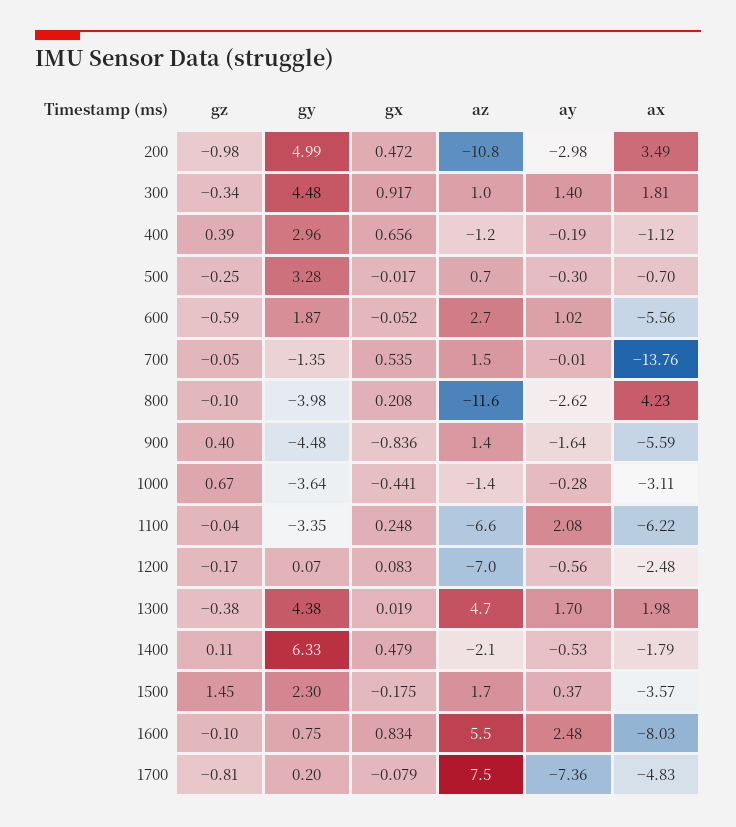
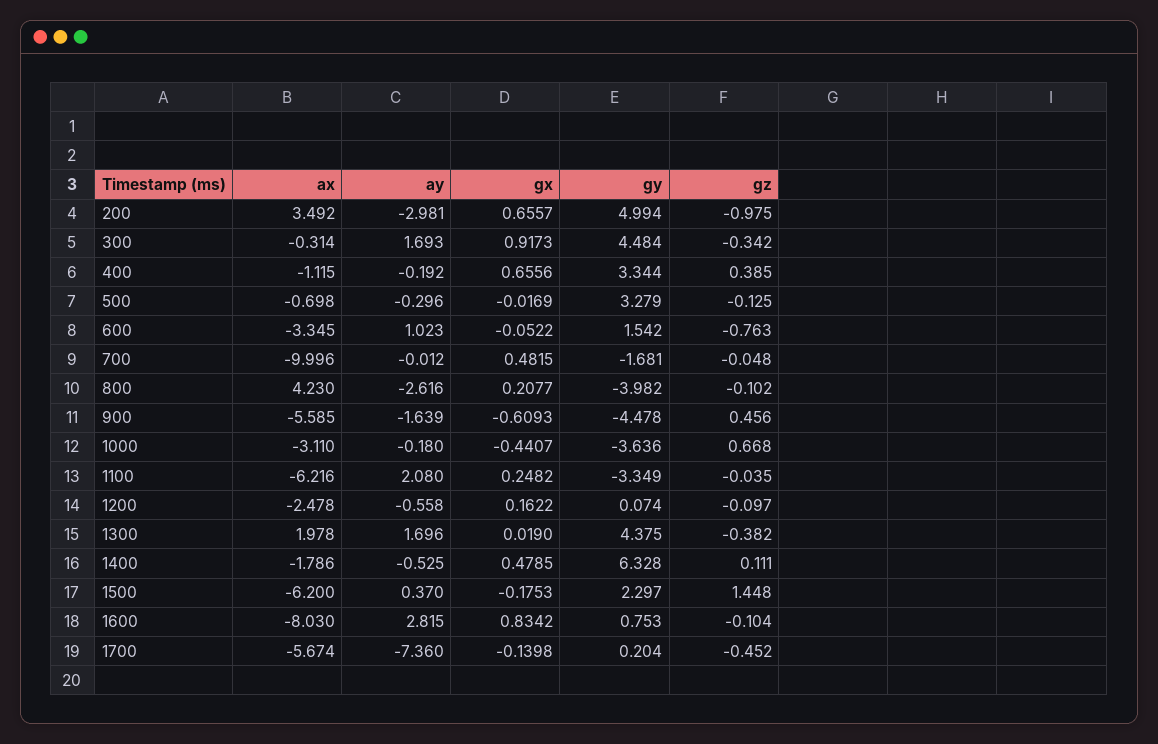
gx, 200: 0.472 -> 0.6557
az, 200: -10.8 -> none
az, 300: 1 -> none
ay, 300: 1.4 -> 1.693
ax, 300: 1.81 -> -0.314
gy, 400: 2.96 -> 3.344
az, 400: -1.2 -> none
gz, 500: -0.25 -> -0.125
az, 500: 0.7 -> none
gz, 600: -0.59 -> -0.763
gy, 600: 1.87 -> 1.542
az, 600: 2.7 -> none
ax, 600: -5.56 -> -3.345
gy, 700: -1.35 -> -1.681
gx, 700: 0.535 -> 0.4815
az, 700: 1.5 -> none
ax, 700: -13.76 -> -9.996
az, 800: -11.6 -> none
gz, 900: 0.4 -> 0.456
gx, 900: -0.836 -> -0.6093
az, 900: 1.4 -> none
az, 1000: -1.4 -> none
ay, 1000: -0.28 -> -0.18
az, 1100: -6.6 -> none
gz, 1200: -0.17 -> -0.097
gx, 1200: 0.083 -> 0.1622
az, 1200: -7 -> none
az, 1300: 4.7 -> none
az, 1400: -2.1 -> none
az, 1500: 1.7 -> none
ax, 1500: -3.57 -> -6.2
az, 1600: 5.5 -> none
ay, 1600: 2.48 -> 2.815
gz, 1700: -0.81 -> -0.452
gx, 1700: -0.079 -> -0.1398
az, 1700: 7.5 -> none
ax, 1700: -4.83 -> -5.674

